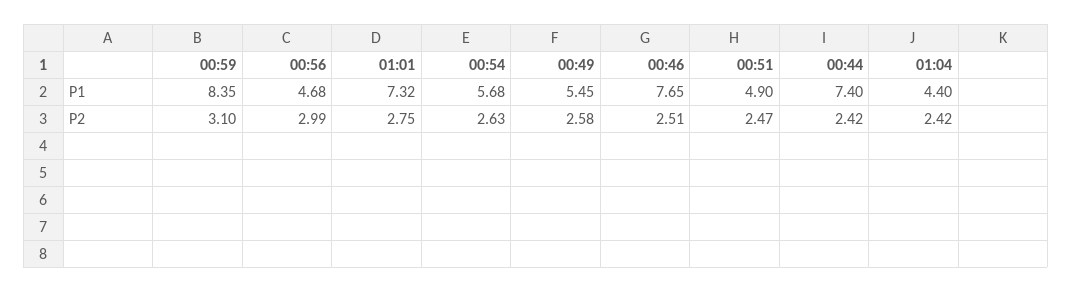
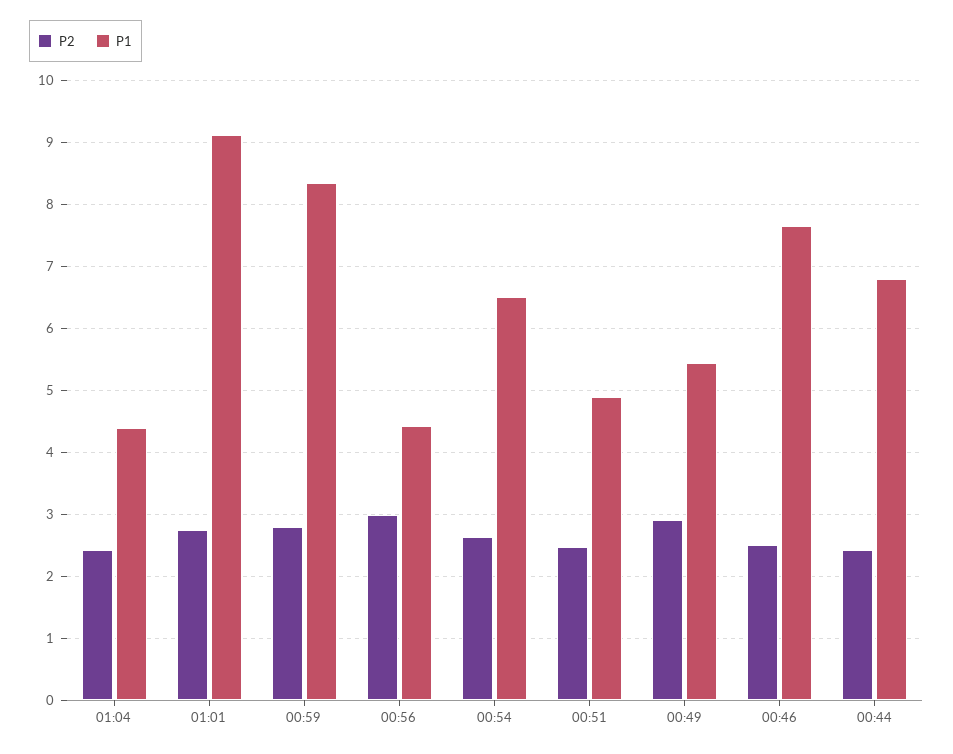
P1, 00:56: 4.68 -> 4.4
P1, 01:01: 7.32 -> 9.1
P1, 00:54: 5.68 -> 6.5
P1, 00:44: 7.4 -> 6.8
P2, 00:59: 3.1 -> 2.8
P2, 00:49: 2.58 -> 2.9

